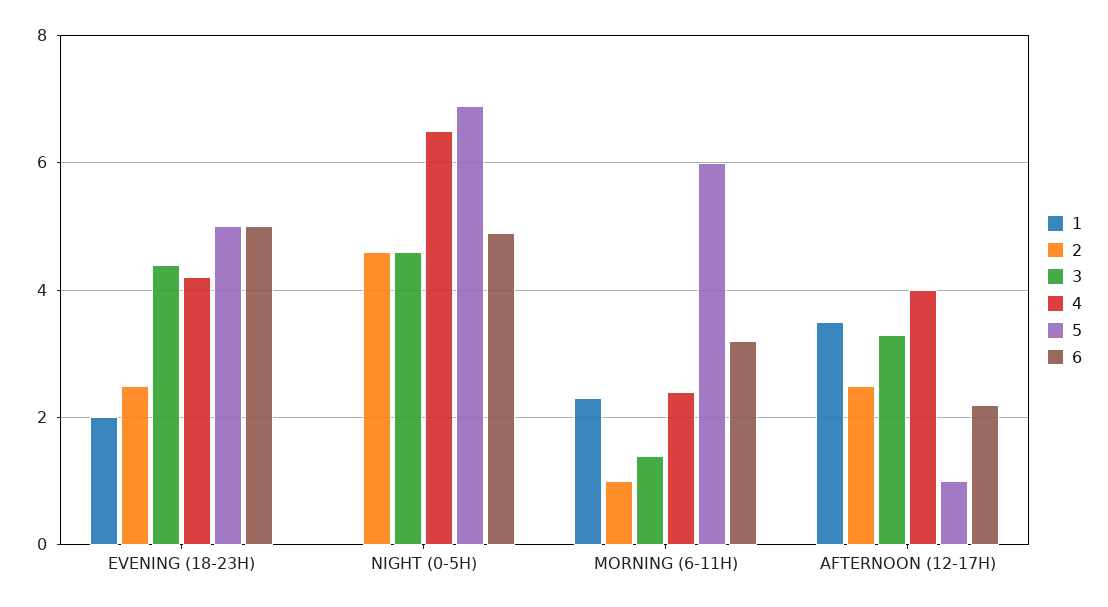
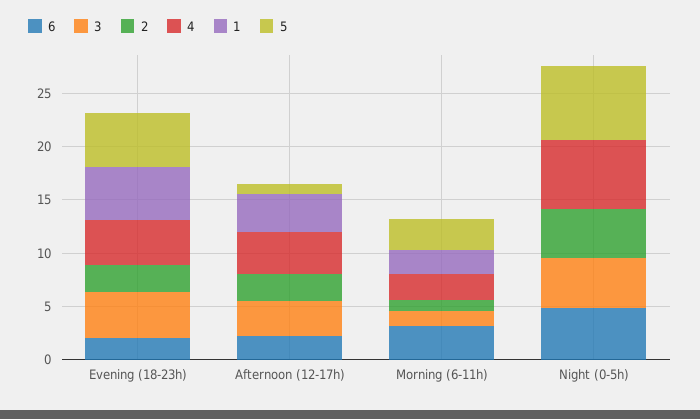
1, EVENING (18-23H): 2 -> 5
6, EVENING (18-23H): 5 -> 2
5, MORNING (6-11H): 6 -> 3

